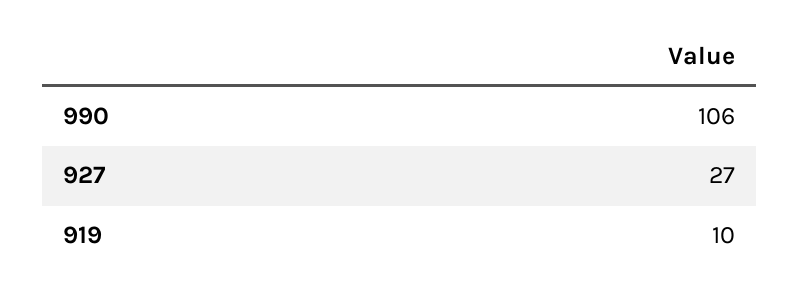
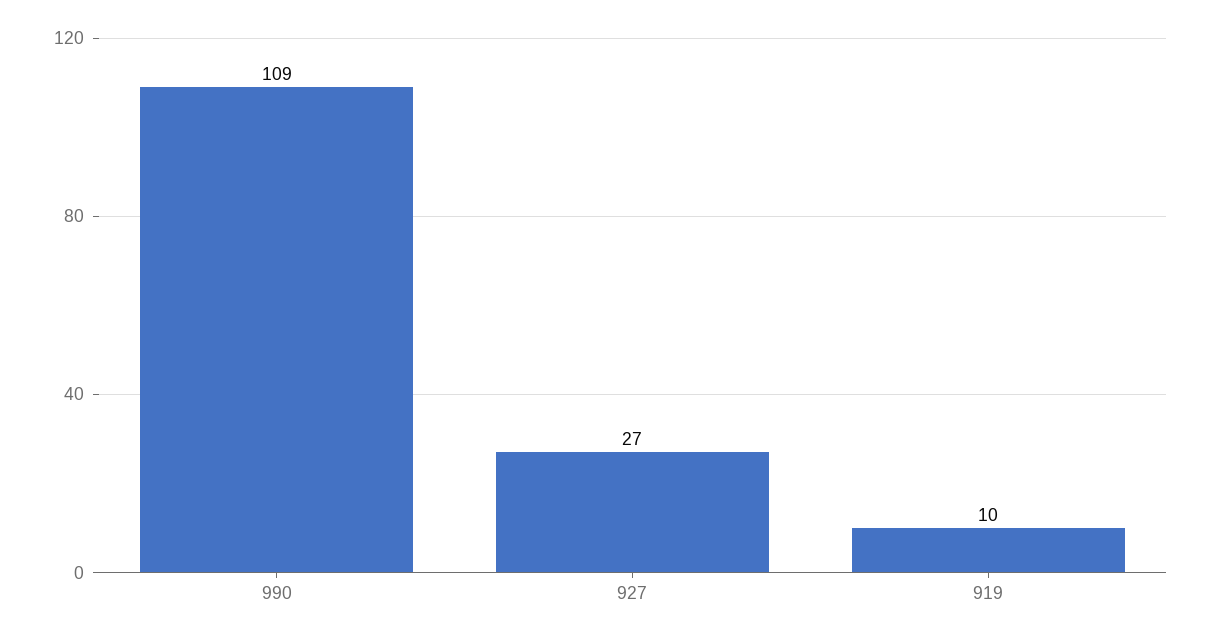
990: 106 -> 109

